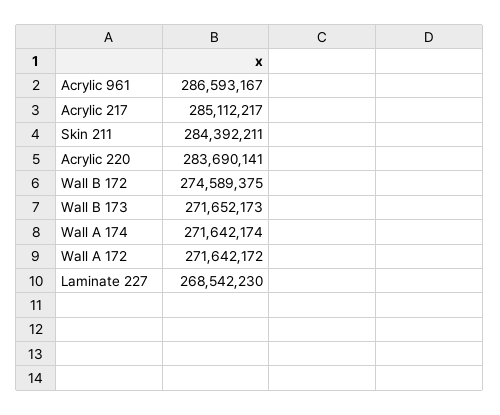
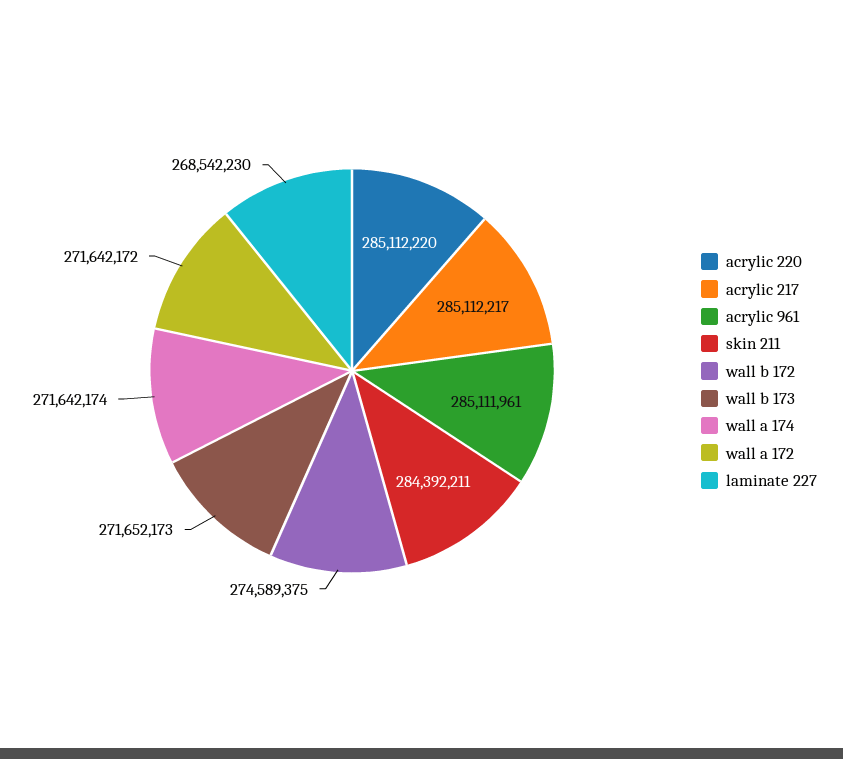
Acrylic 961: 286593167 -> 285111961
Acrylic 220: 283690141 -> 285112220

